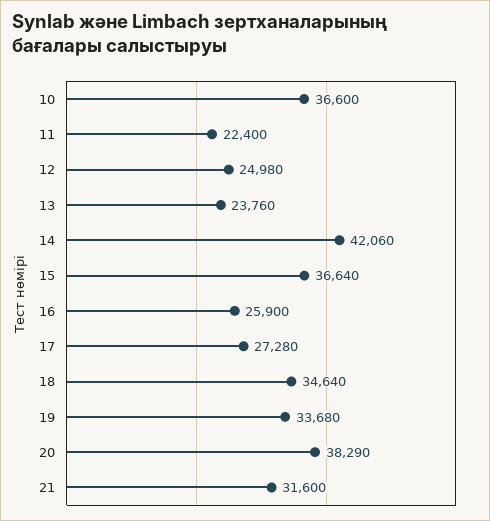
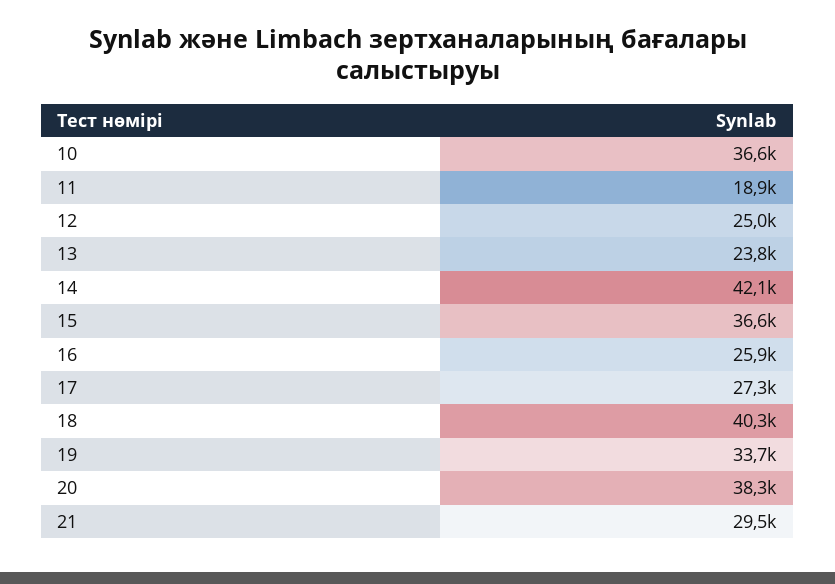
11: 22400 -> 18900
18: 34640 -> 40300
21: 31600 -> 29500

